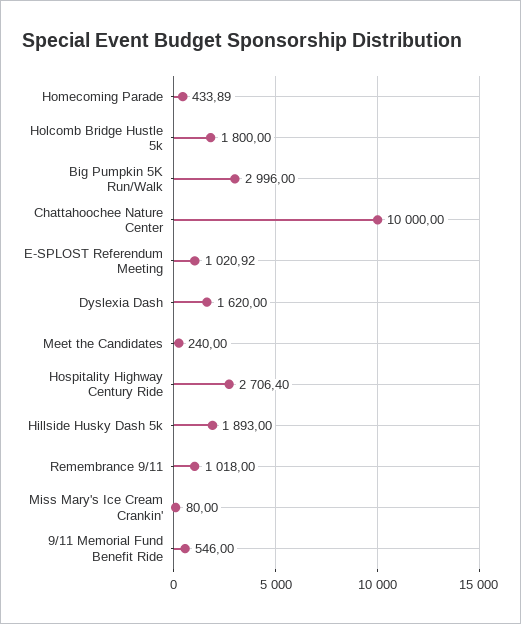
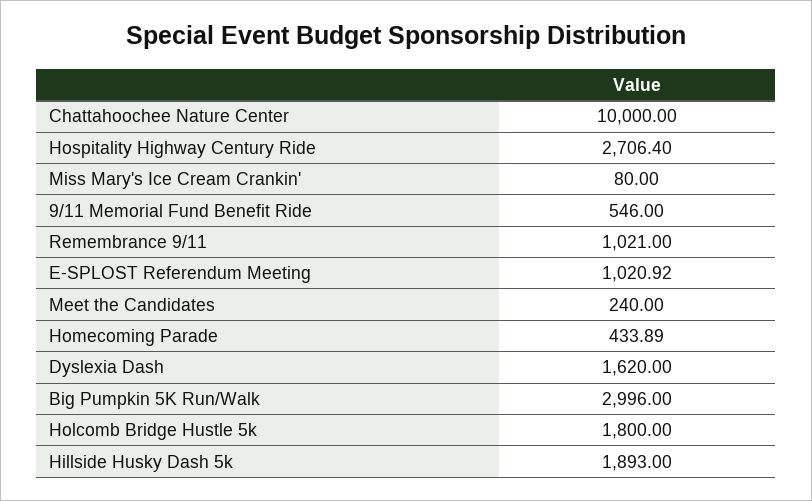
Remembrance 9/11: 1018 -> 1021

